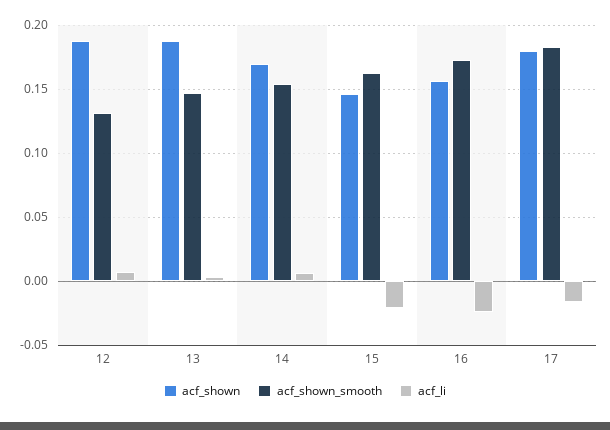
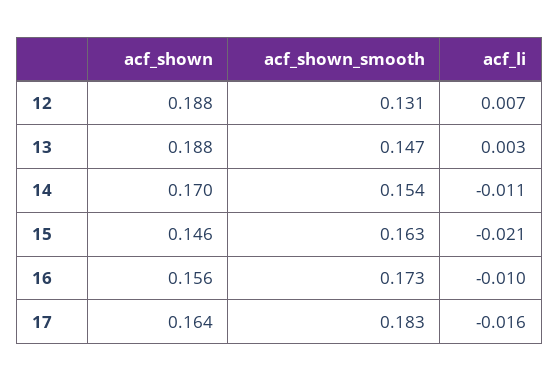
acf_li, 14: 0.005 -> -0.011
acf_li, 16: -0.025 -> -0.01
acf_shown, 17: 0.18 -> 0.164

